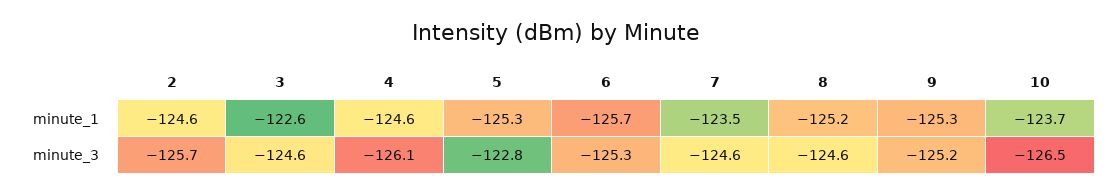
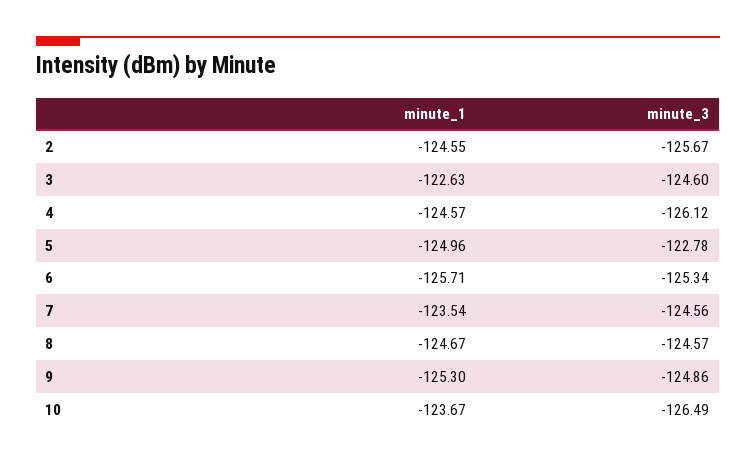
5, minute_1: -125.3 -> -124.96
8, minute_1: -125.2 -> -124.67
9, minute_3: -125.2 -> -124.86

